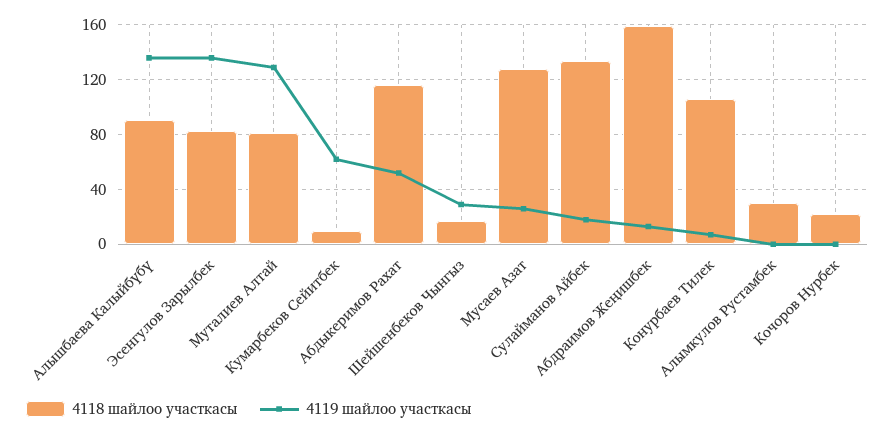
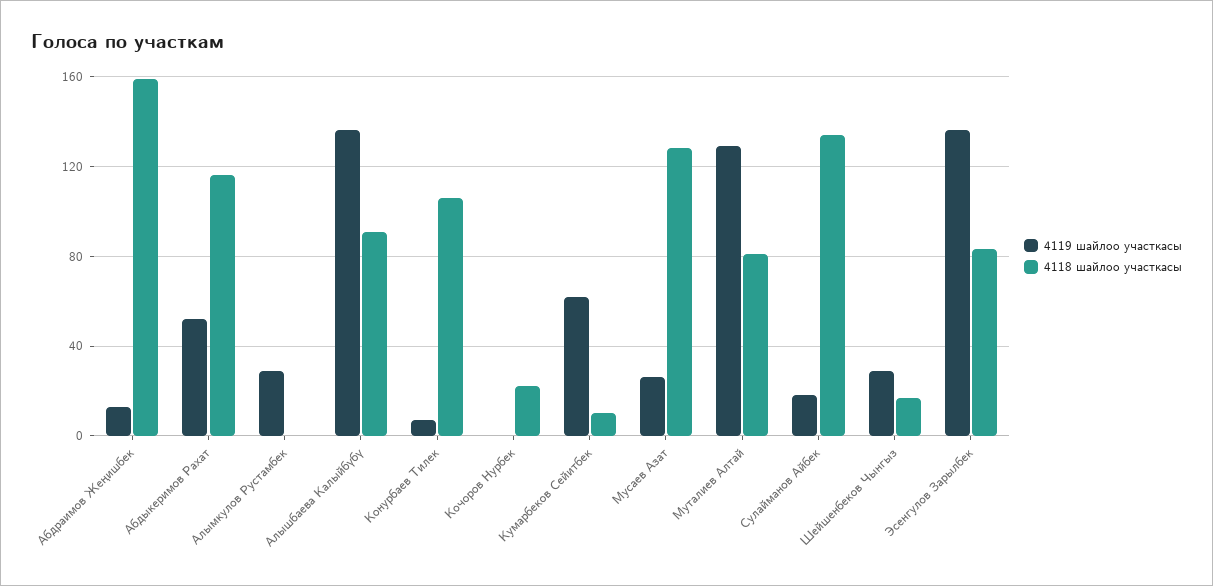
4118 шайлоо участкасы, Алымкулов Рустамбек: 30 -> 0
4119 шайлоо участкасы, Алымкулов Рустамбек: 0 -> 30

